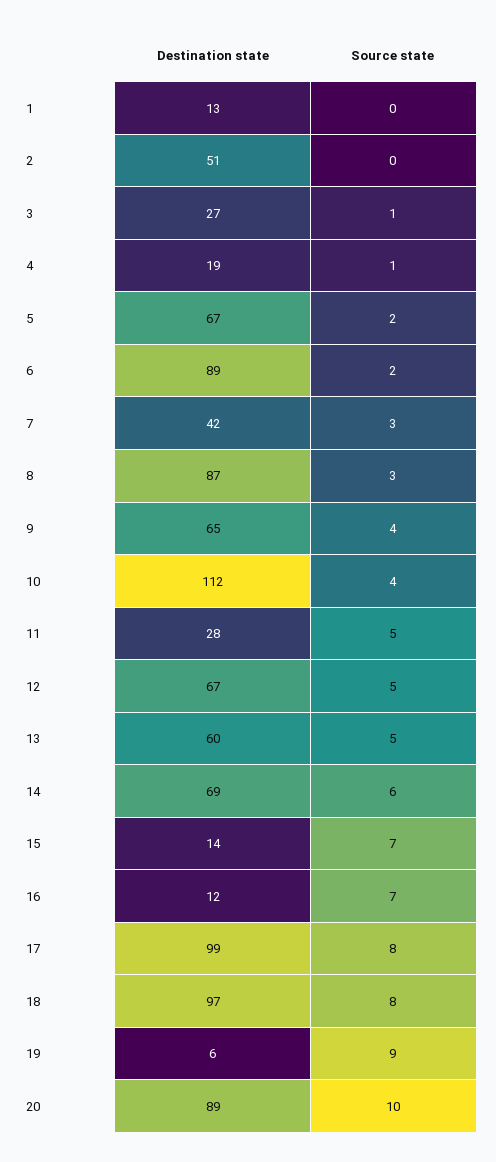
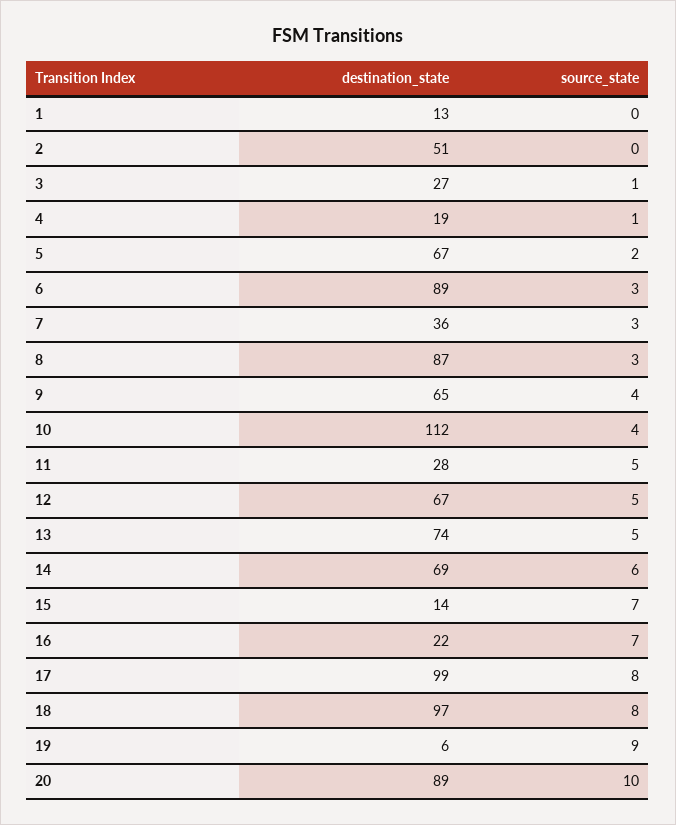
Source state, 6: 2 -> 3
Destination state, 7: 42 -> 36
Destination state, 13: 60 -> 74
Destination state, 16: 12 -> 22

